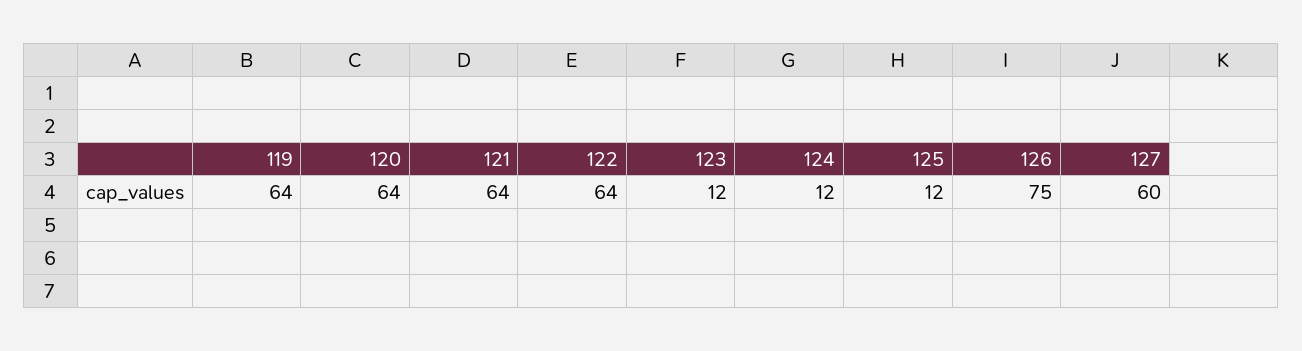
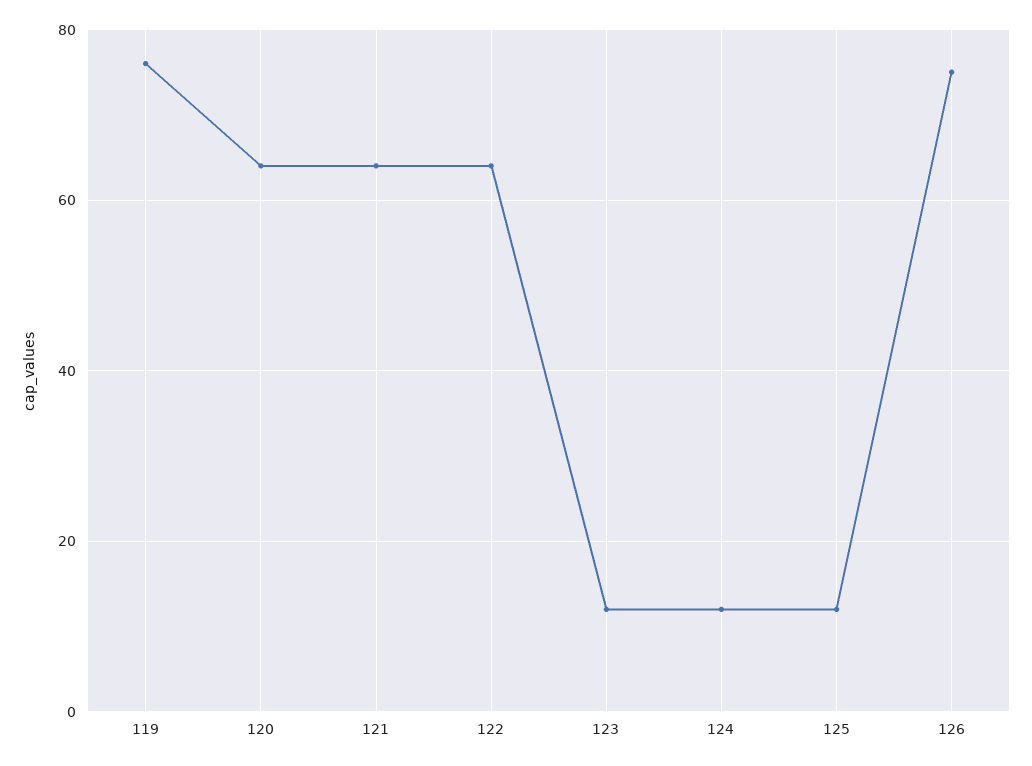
119: 64 -> 75
127: 60 -> none

